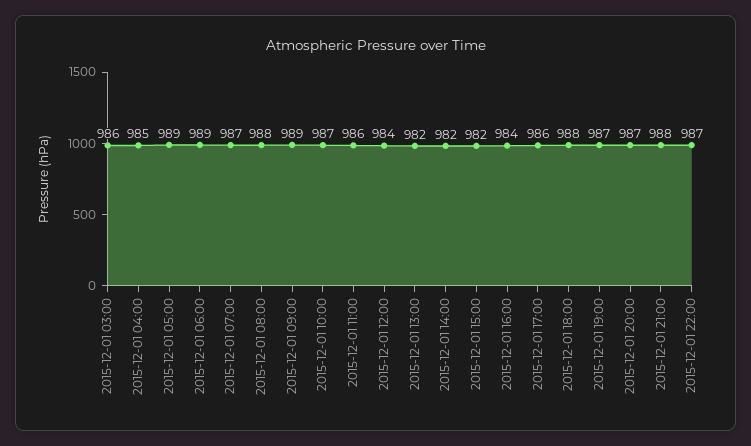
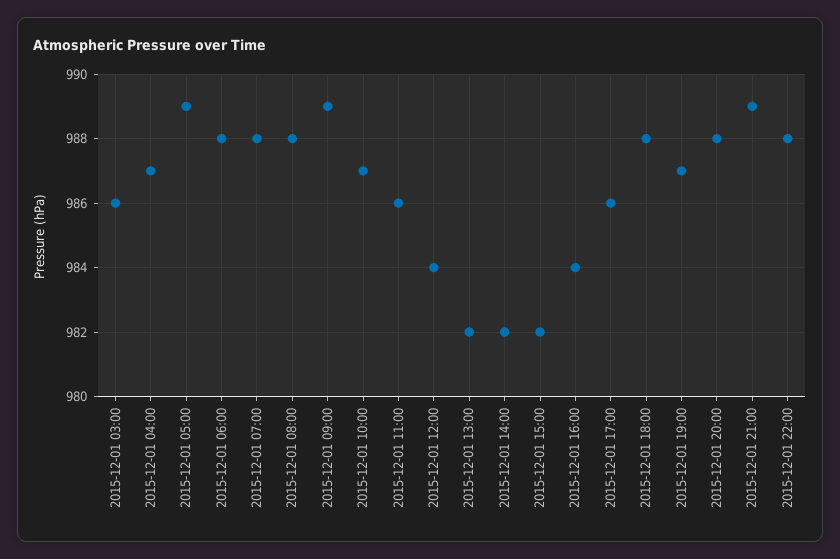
2015-12-01 04:00: 985 -> 987
2015-12-01 06:00: 989 -> 988
2015-12-01 07:00: 987 -> 988
2015-12-01 20:00: 987 -> 988
2015-12-01 21:00: 988 -> 989
2015-12-01 22:00: 987 -> 988

